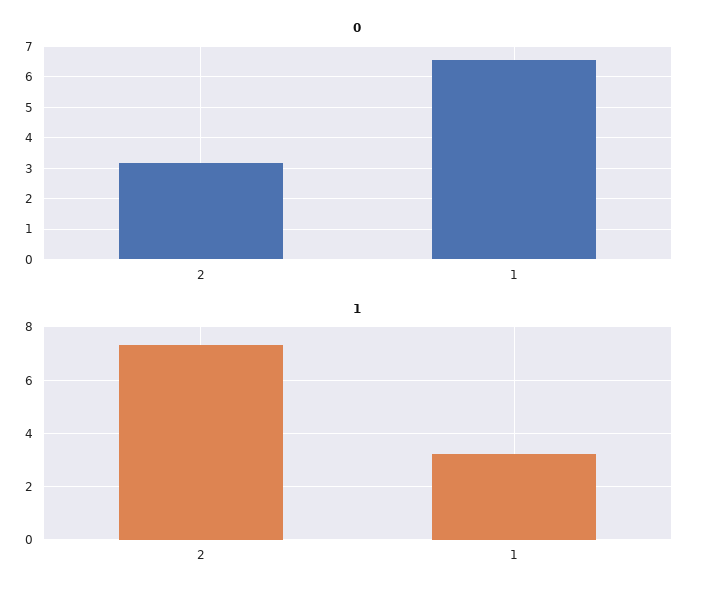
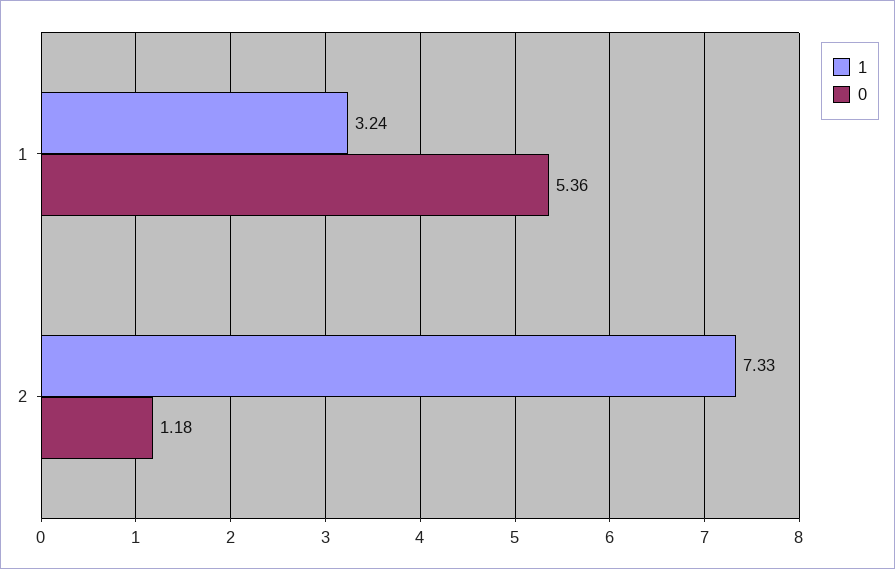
0, 2: 3.2 -> 1.18
0, 1: 6.6 -> 5.36

